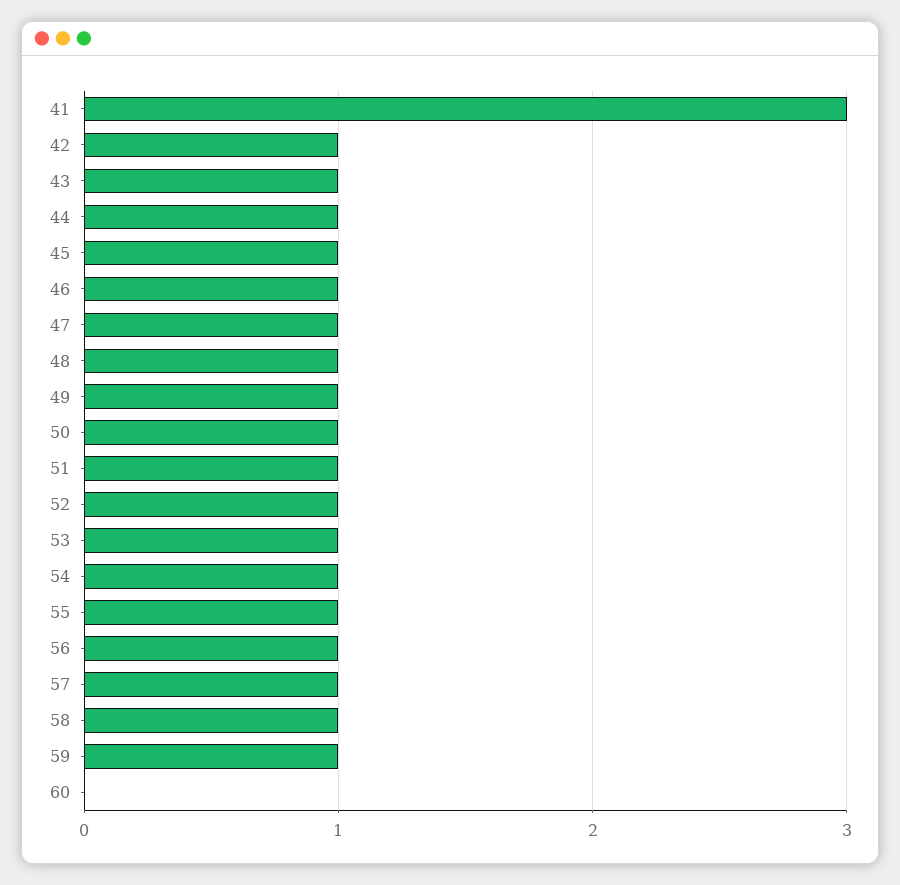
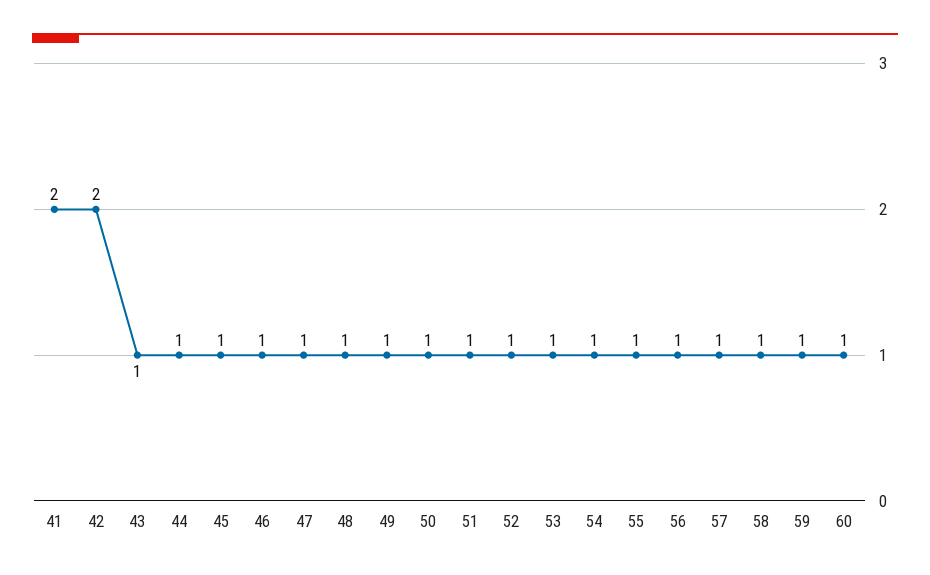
41: 3 -> 2
42: 1 -> 2
60: 0 -> 1

